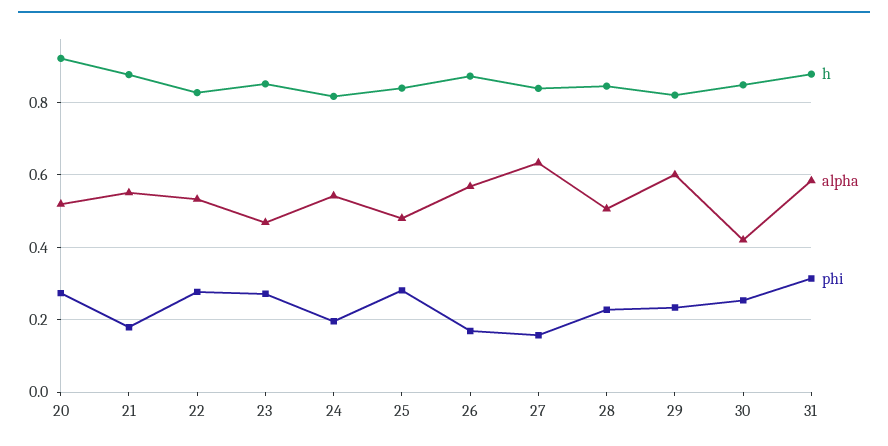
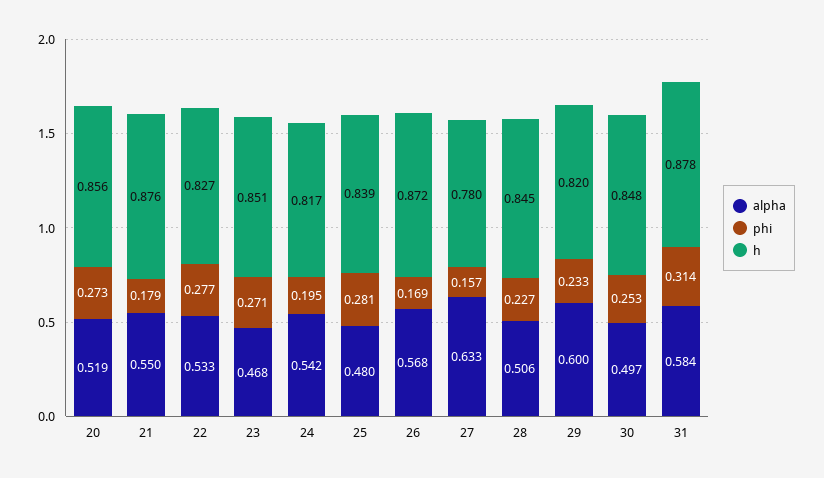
h, 20: 0.92 -> 0.856
h, 27: 0.84 -> 0.78
alpha, 30: 0.42 -> 0.497

